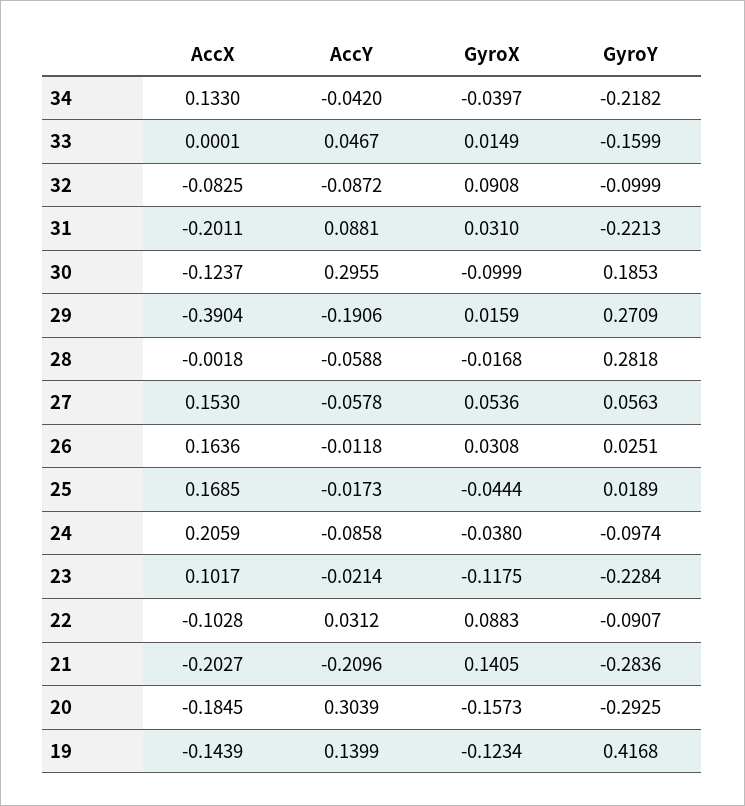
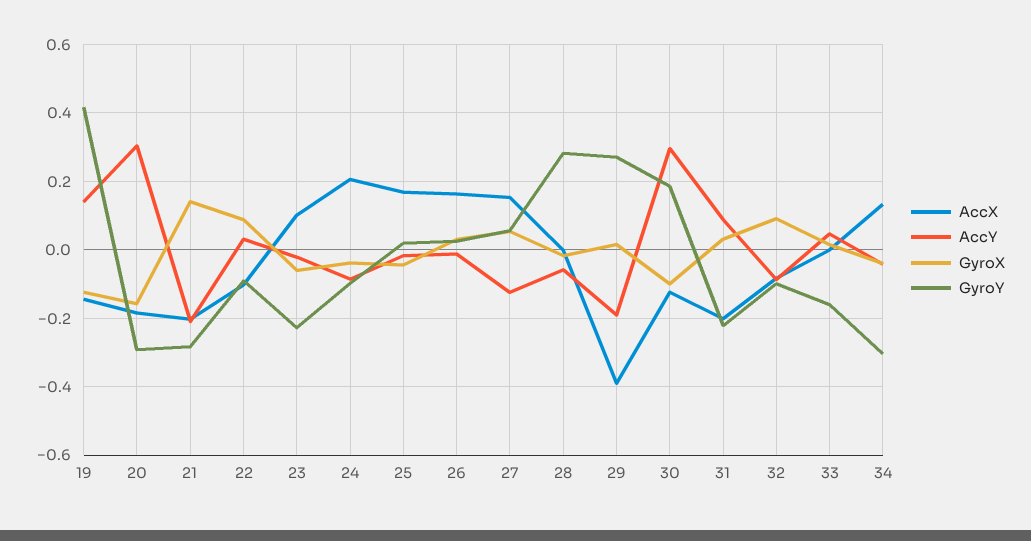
GyroY, 34: -0.2182 -> -0.3
AccY, 27: -0.0578 -> -0.12
GyroX, 23: -0.1175 -> -0.06

